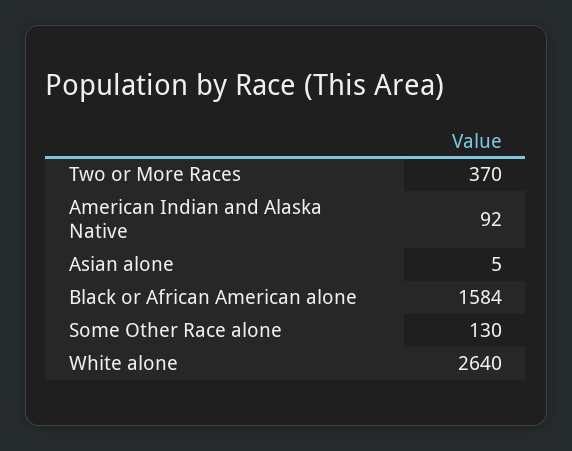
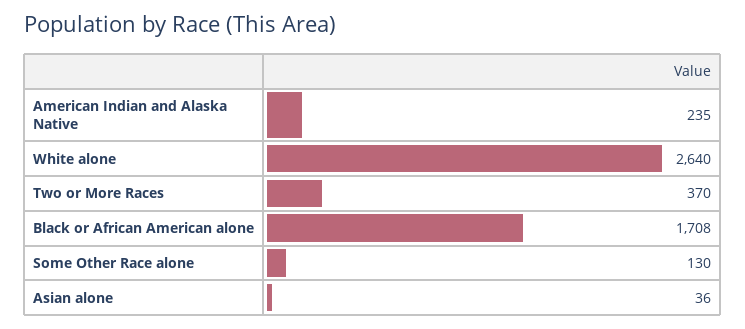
American Indian and Alaska Native: 92 -> 235
Asian alone: 5 -> 36
Black or African American alone: 1584 -> 1708

